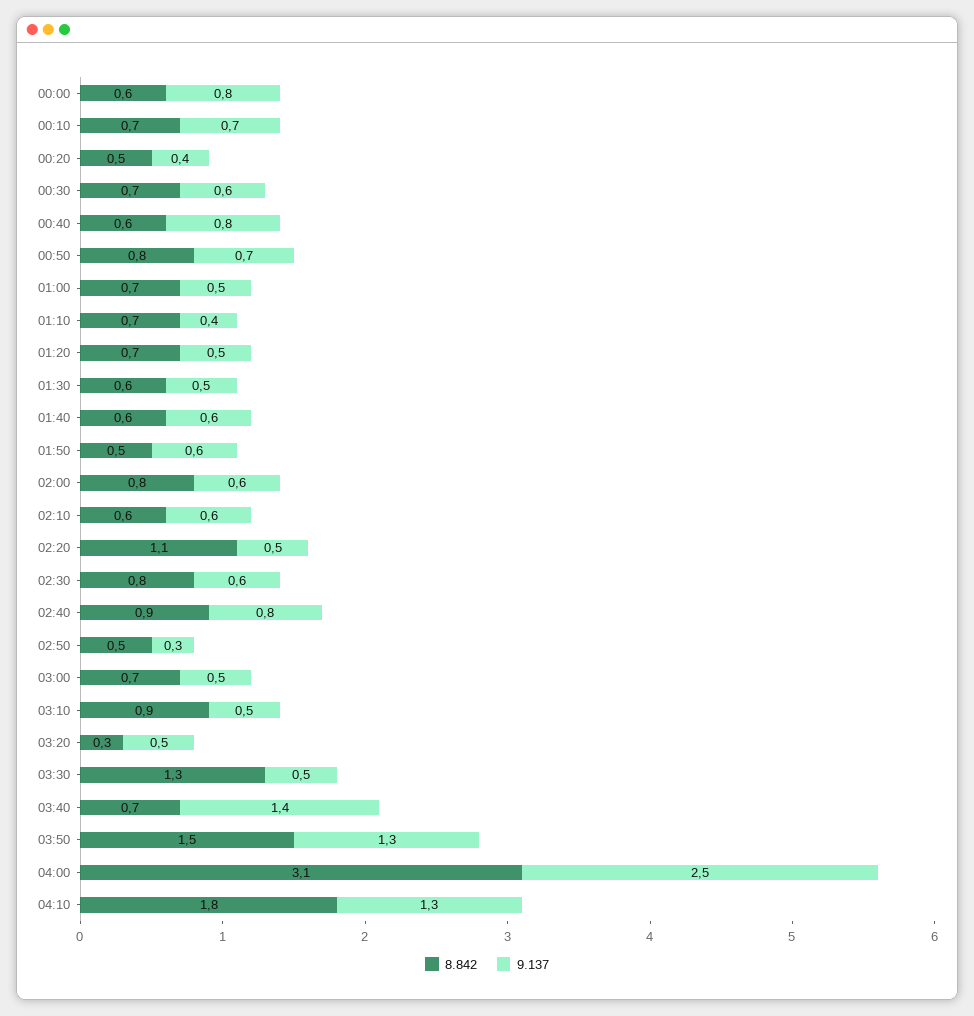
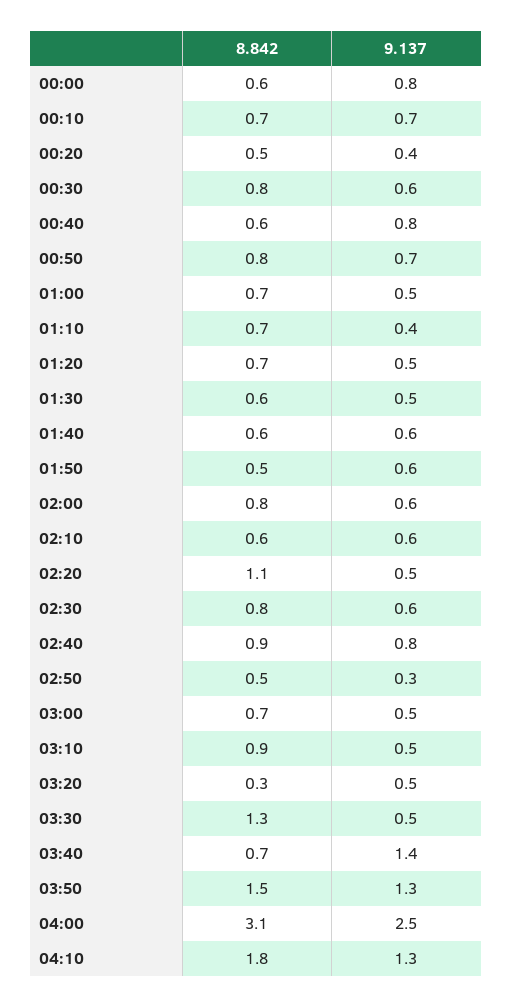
8.842, 00:30: 0.7 -> 0.8

